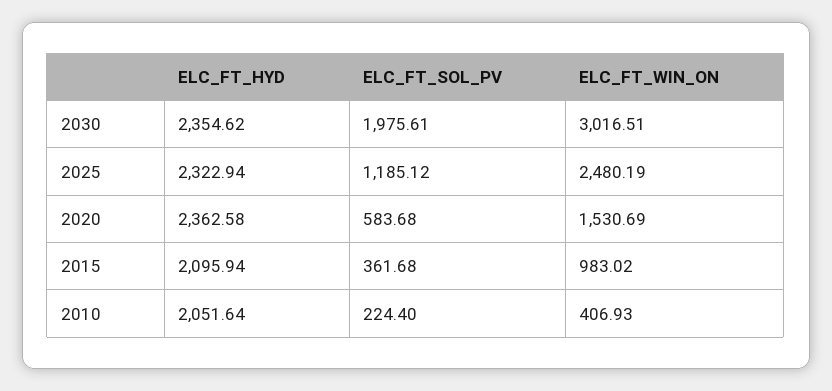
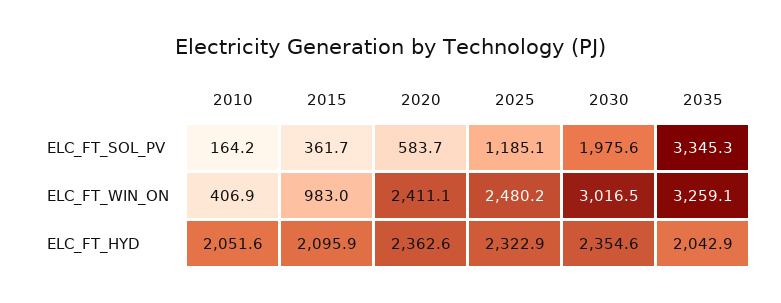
ELC_FT_WIN_ON, 2020: 1530.69 -> 2411.1
ELC_FT_SOL_PV, 2010: 224.4 -> 164.2
ELC_FT_SOL_PV, 2035: none -> 3345.3
ELC_FT_WIN_ON, 2035: none -> 3259.1
ELC_FT_HYD, 2035: none -> 2042.9

